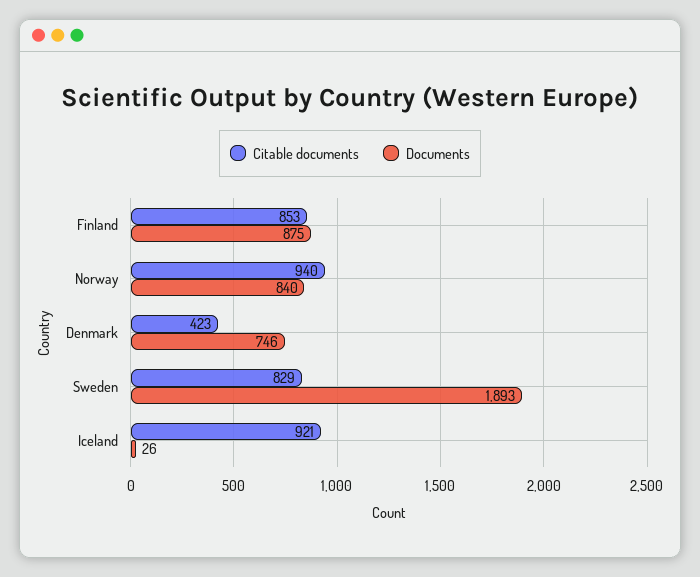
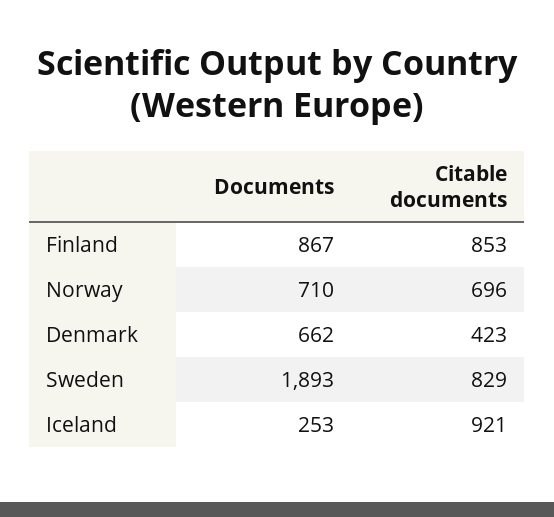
Documents, Finland: 875 -> 867
Citable documents, Norway: 940 -> 696
Documents, Norway: 840 -> 710
Documents, Denmark: 746 -> 662
Documents, Iceland: 26 -> 253

